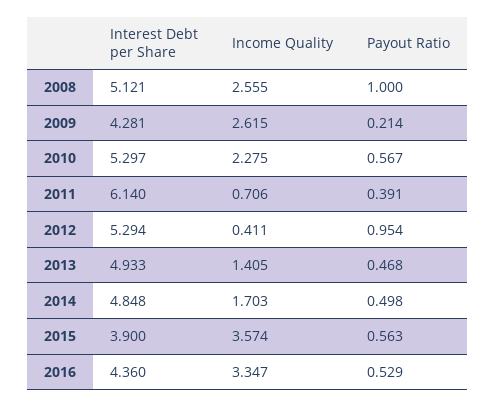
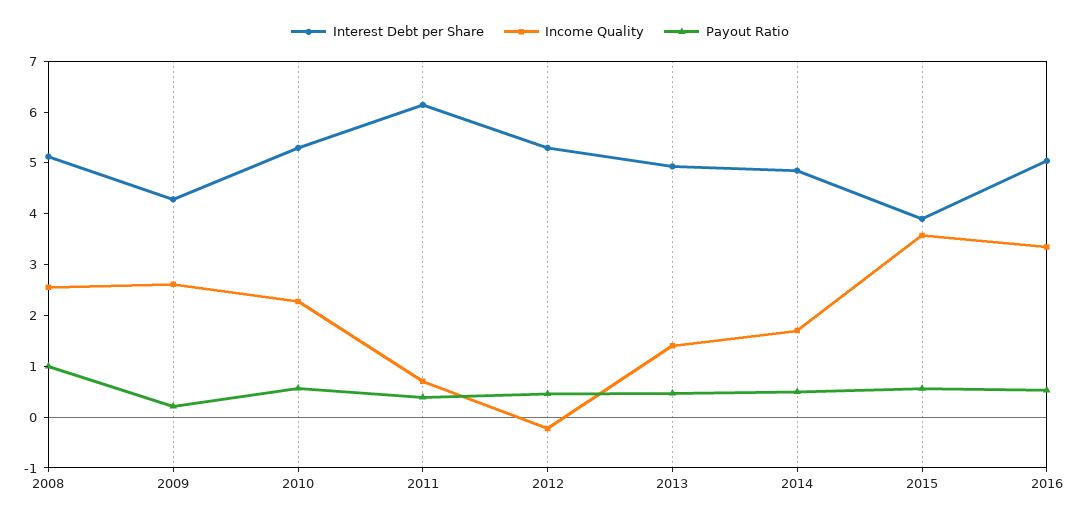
Income Quality, 2012: 0.411 -> -0.2
Payout Ratio, 2012: 0.954 -> 0.4
Interest Debt per Share, 2016: 4.36 -> 5

